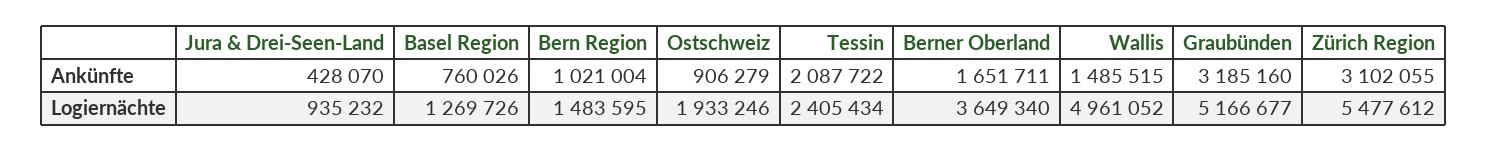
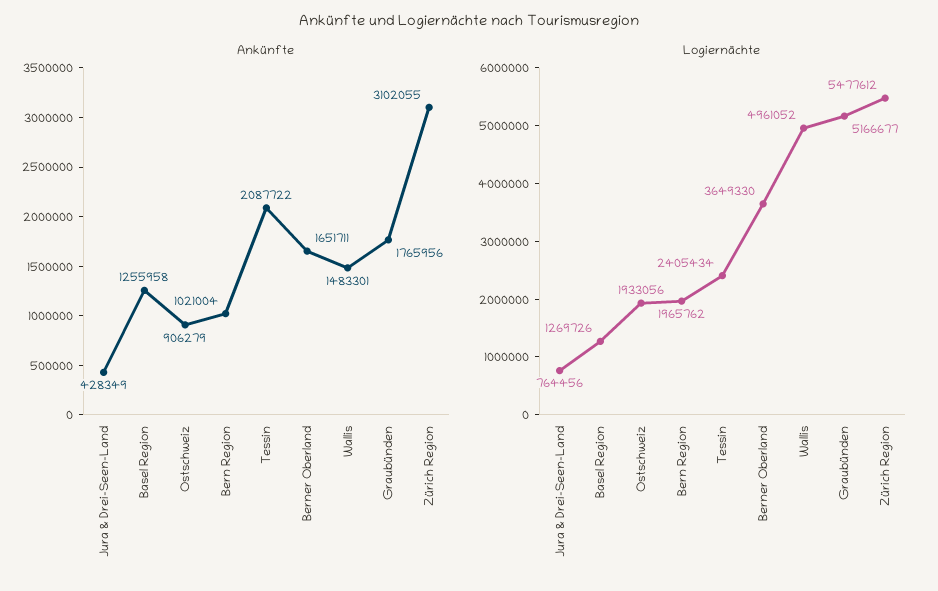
Ankünfte, Jura & Drei-Seen-Land: 428070 -> 428349
Ankünfte, Basel Region: 760026 -> 1255958
Ankünfte, Wallis: 1485515 -> 1483301
Ankünfte, Graubünden: 3185160 -> 1765956
Logiernächte, Jura & Drei-Seen-Land: 935232 -> 764456
Logiernächte, Bern Region: 1483595 -> 1965762
Logiernächte, Ostschweiz: 1933246 -> 1933056
Logiernächte, Berner Oberland: 3649340 -> 3649330

